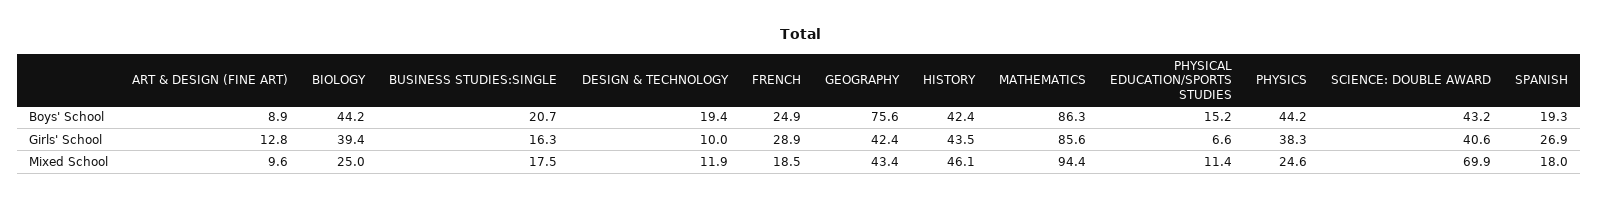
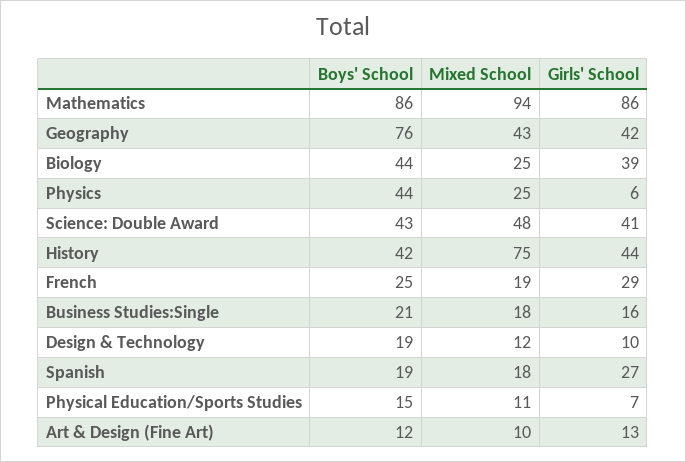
ART & DESIGN (FINE ART), Boys' School: 8.9 -> 12
PHYSICS, Girls' School: 38.3 -> 6
HISTORY, Mixed School: 46.1 -> 75
SCIENCE: DOUBLE AWARD, Mixed School: 69.9 -> 48

